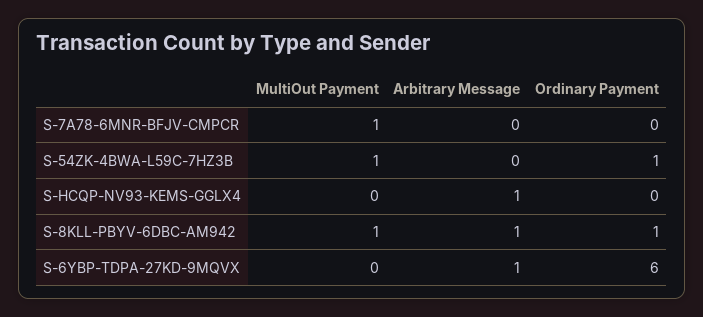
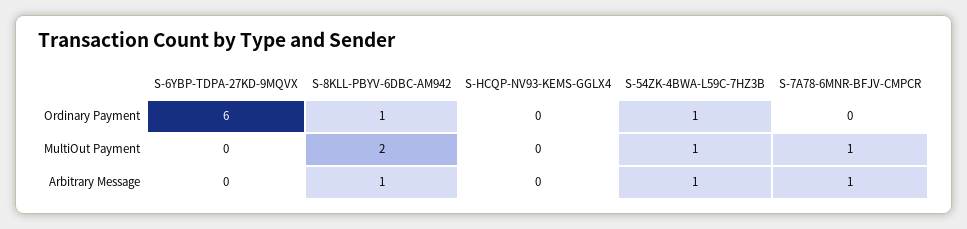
Arbitrary Message, S-7A78-6MNR-BFJV-CMPCR: 0 -> 1
Arbitrary Message, S-54ZK-4BWA-L59C-7HZ3B: 0 -> 1
Arbitrary Message, S-HCQP-NV93-KEMS-GGLX4: 1 -> 0
MultiOut Payment, S-8KLL-PBYV-6DBC-AM942: 1 -> 2
Arbitrary Message, S-6YBP-TDPA-27KD-9MQVX: 1 -> 0

